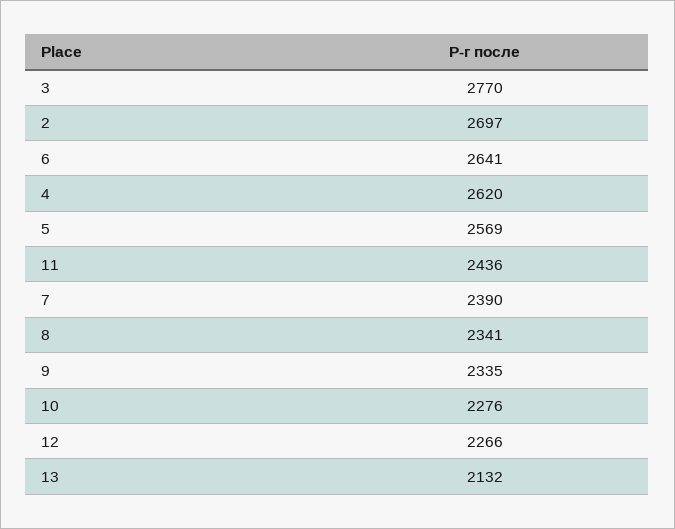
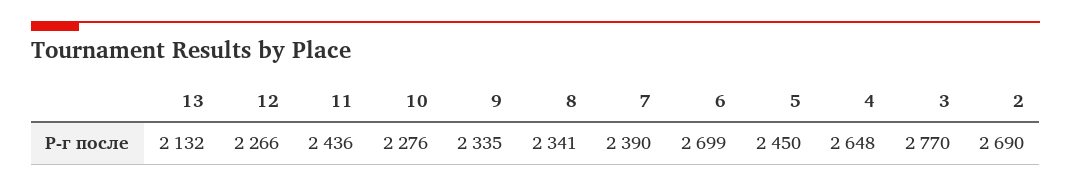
2: 2697 -> 2690
6: 2641 -> 2699
4: 2620 -> 2648
5: 2569 -> 2450

